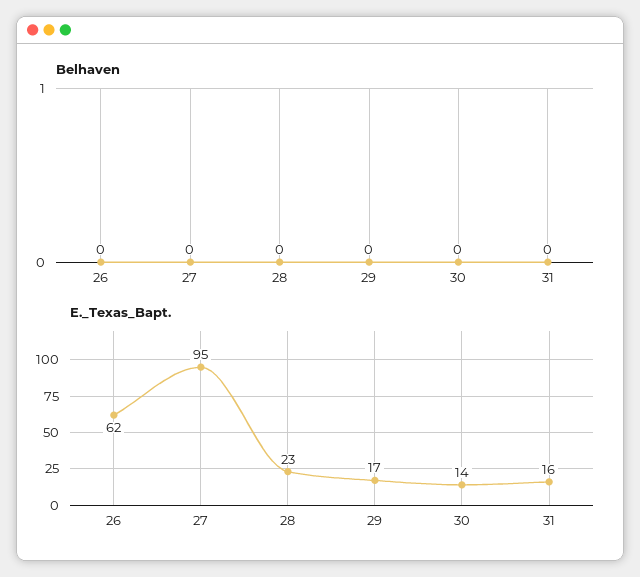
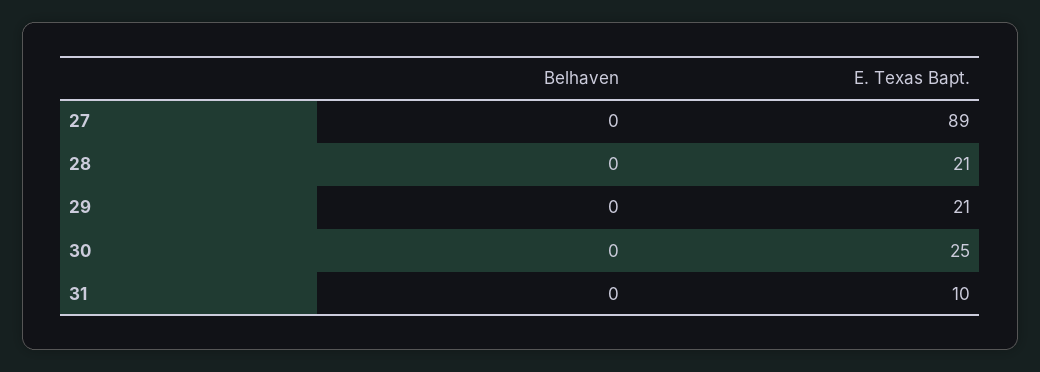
Belhaven, 26: 0 -> none
E._Texas_Bapt., 26: 62 -> none
E._Texas_Bapt., 27: 95 -> 89
E._Texas_Bapt., 28: 23 -> 21
E._Texas_Bapt., 29: 17 -> 21
E._Texas_Bapt., 30: 14 -> 25
E._Texas_Bapt., 31: 16 -> 10

